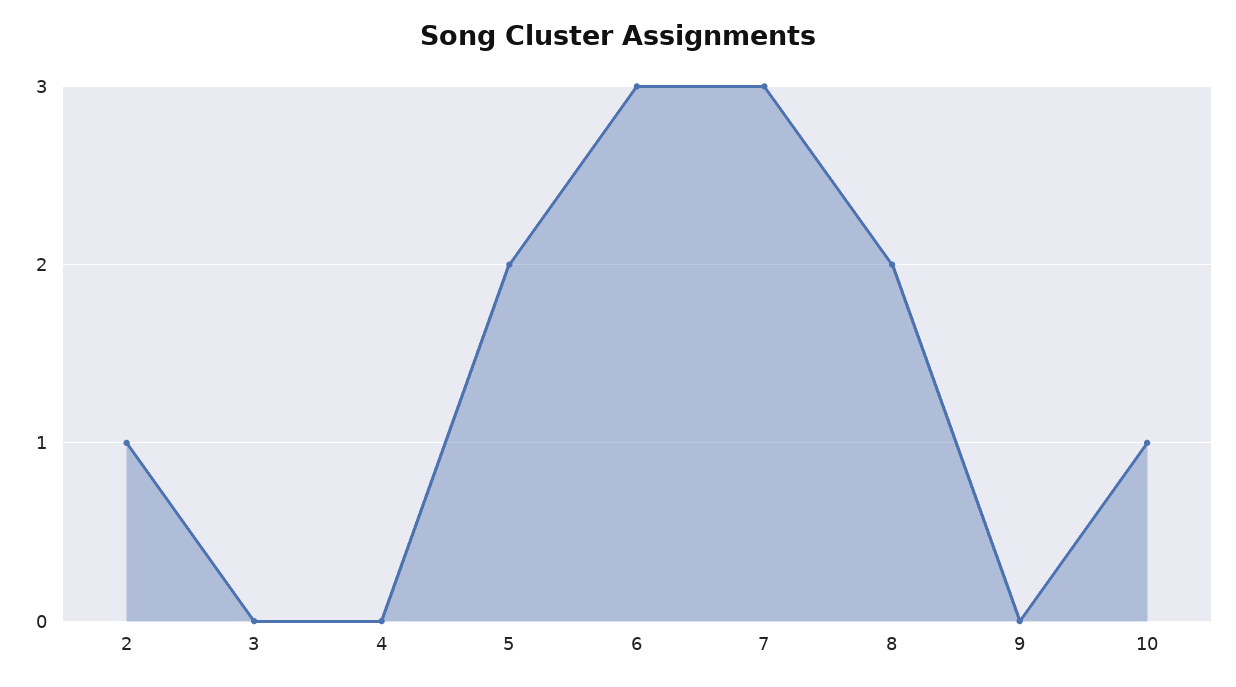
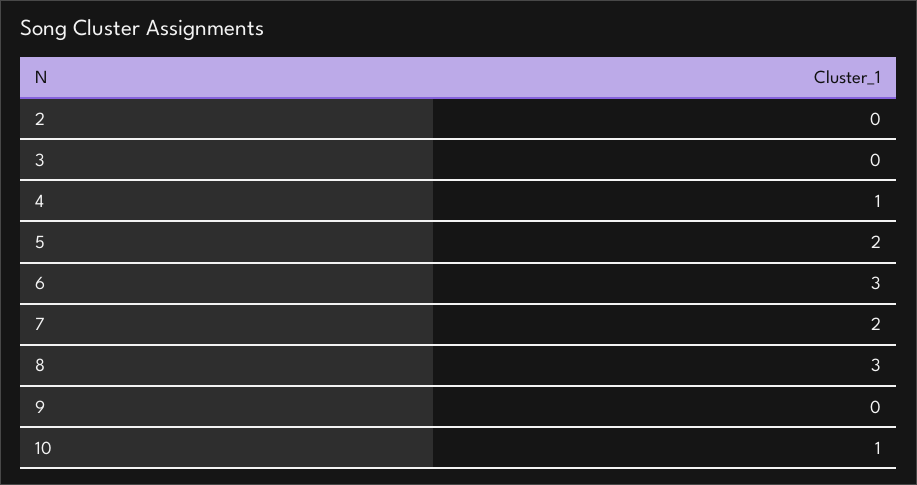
2: 1 -> 0
4: 0 -> 1
7: 3 -> 2
8: 2 -> 3

